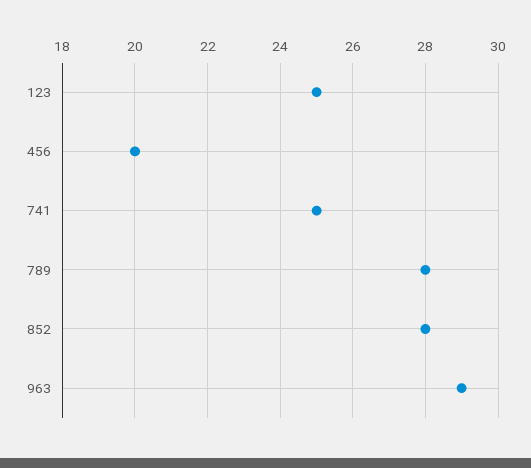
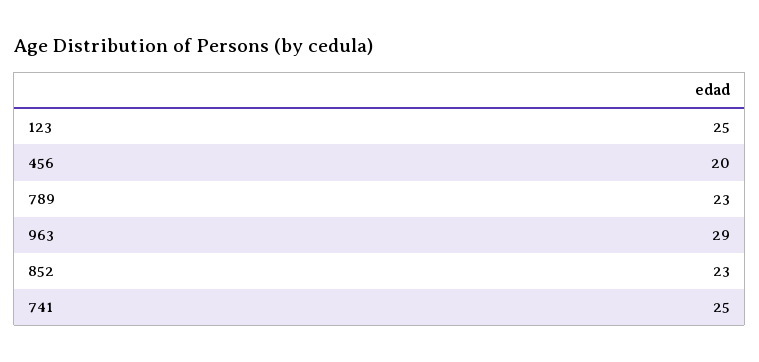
789: 28 -> 23
852: 28 -> 23

